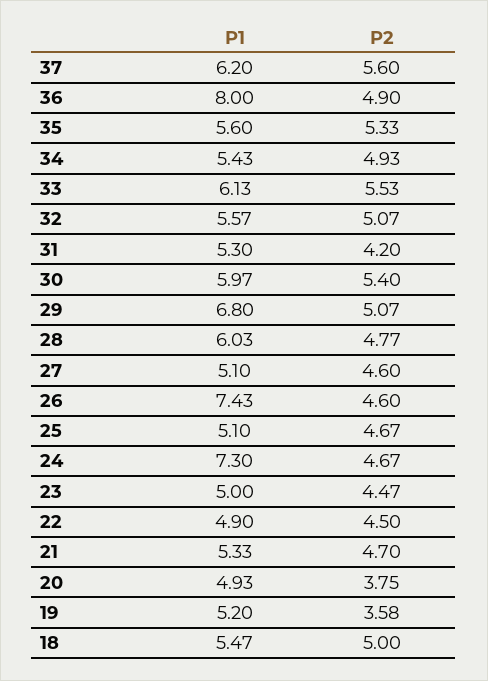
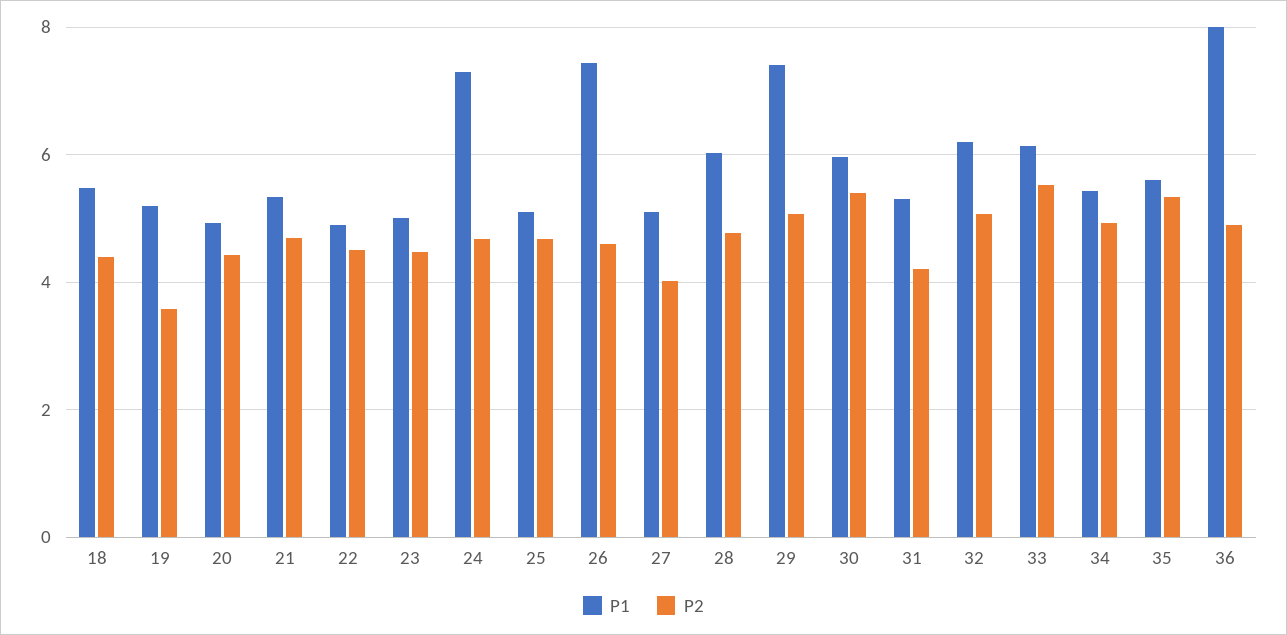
P1, 37: 6.2 -> none
P2, 37: 5.6 -> none
P1, 32: 5.57 -> 6.2
P1, 29: 6.8 -> 7.4
P2, 27: 4.6 -> 4
P2, 20: 3.75 -> 4.4
P2, 18: 5 -> 4.4

